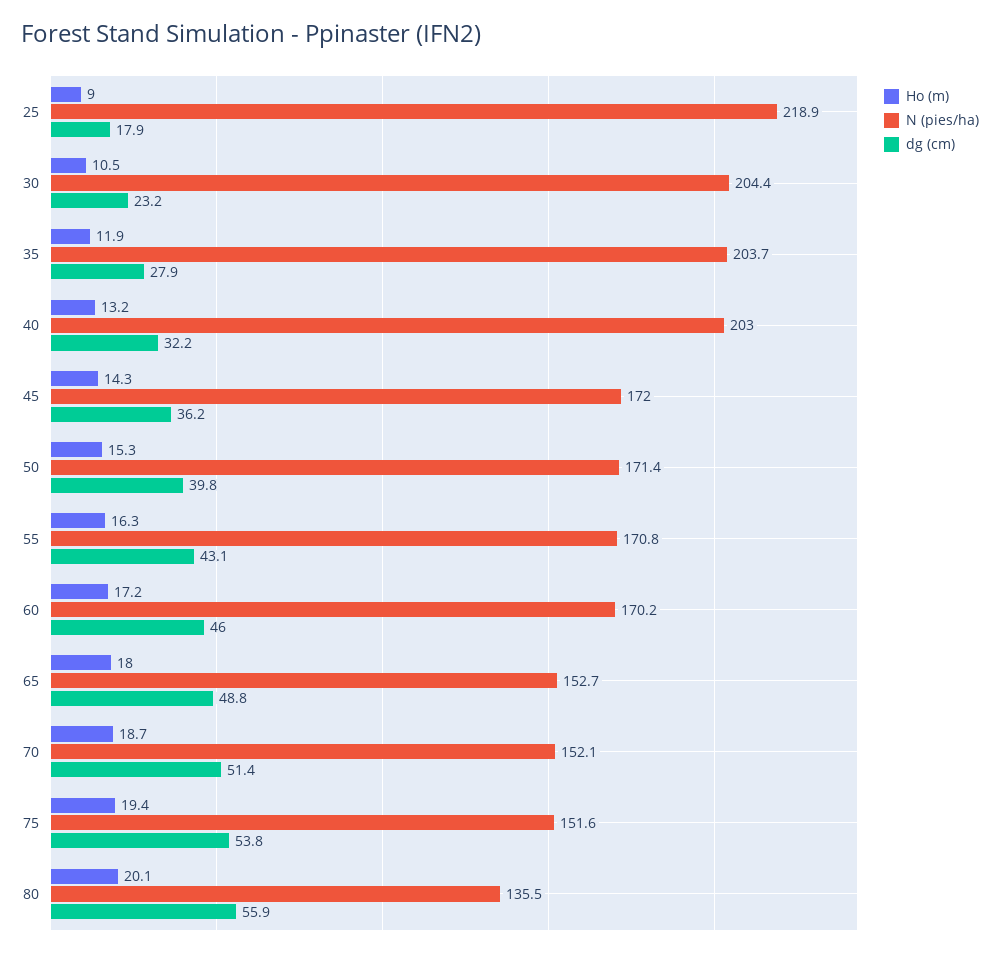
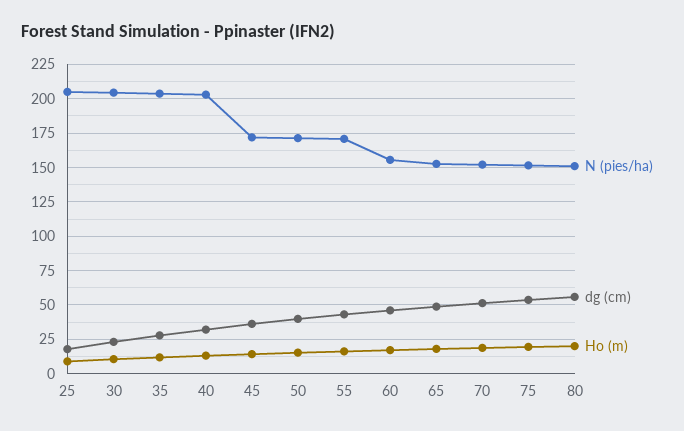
N (pies/ha), 25: 218.9 -> 205
N (pies/ha), 60: 170.2 -> 155
N (pies/ha), 80: 135.5 -> 150

